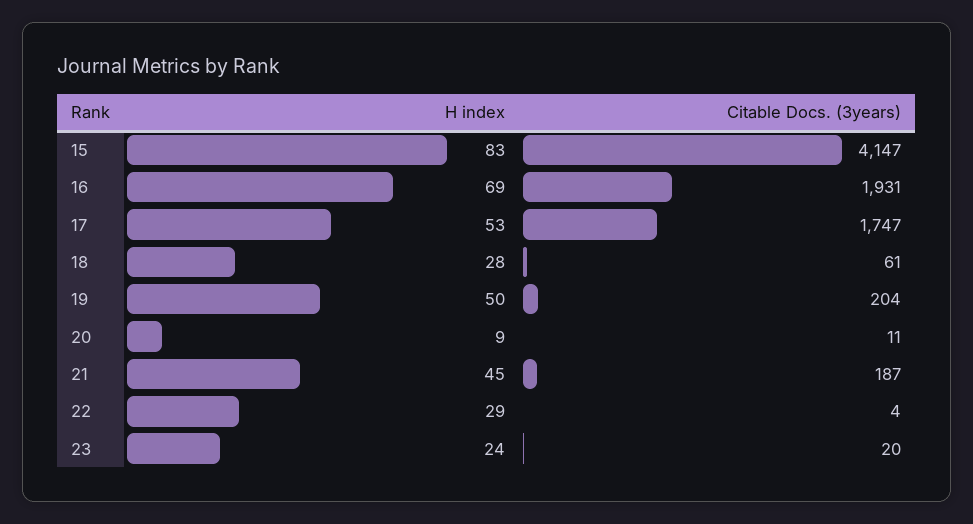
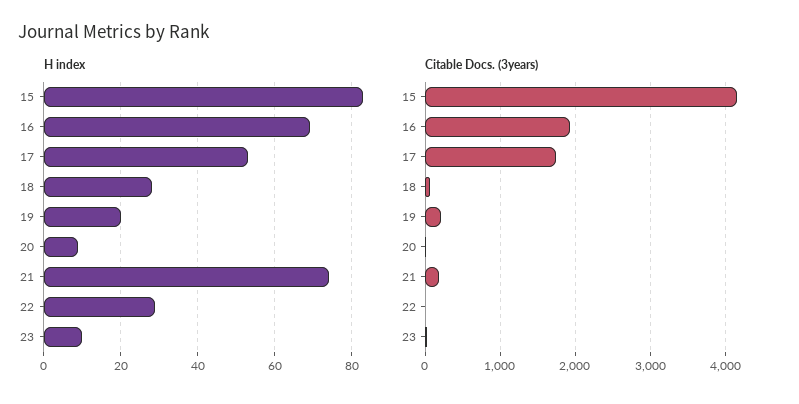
H index, 19: 50 -> 20
H index, 21: 45 -> 75
H index, 23: 24 -> 10

